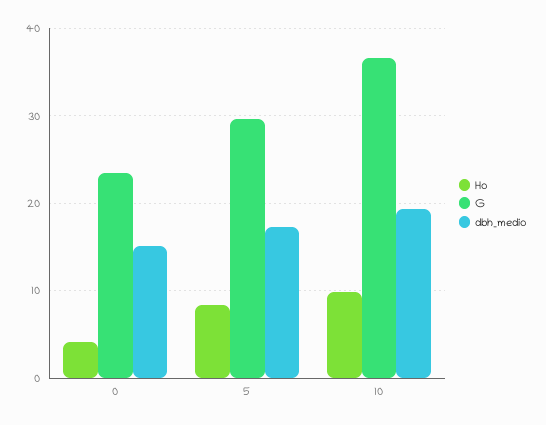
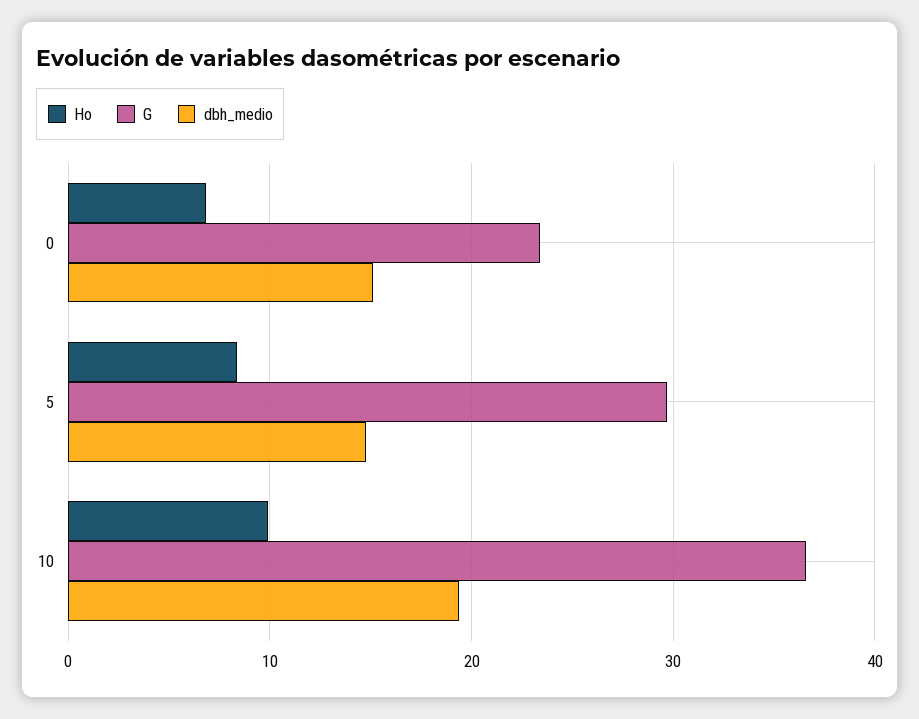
Ho, 0: 4 -> 7
dbh_medio, 5: 17 -> 15

